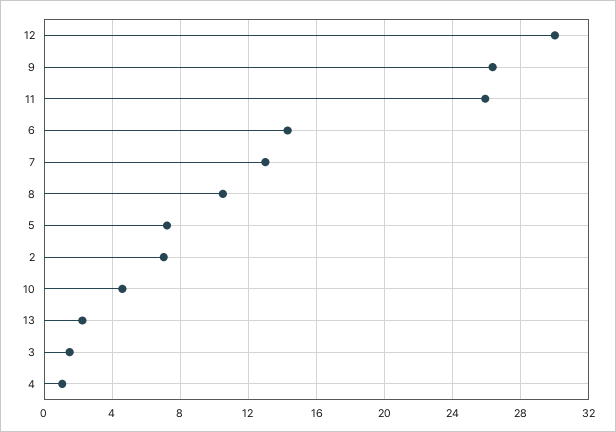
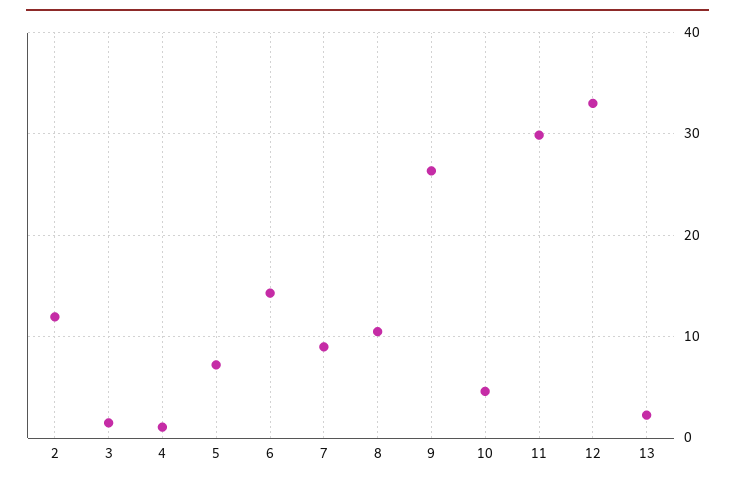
12: 30 -> 33
11: 26 -> 30
7: 13 -> 9
2: 7 -> 12

